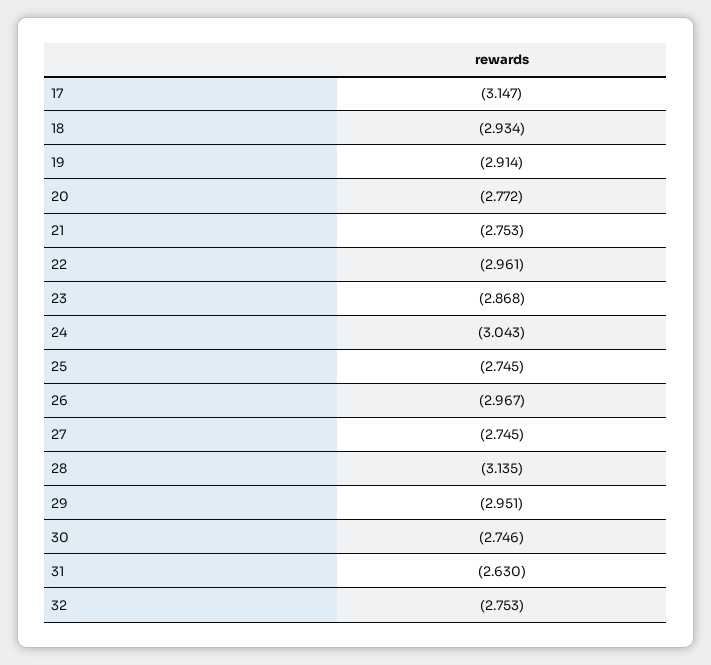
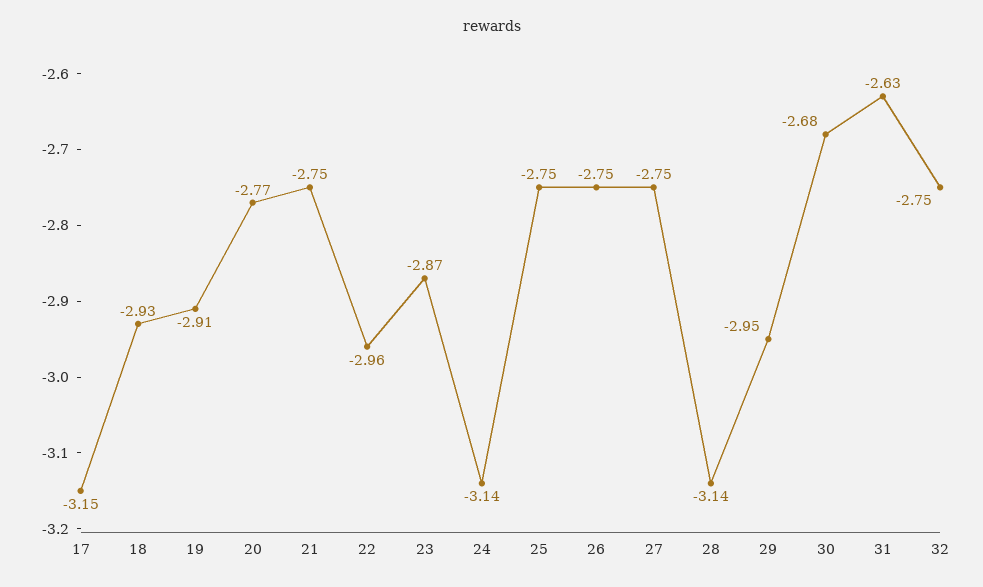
24: -3.043 -> -3.14
26: -2.967 -> -2.75
30: -2.746 -> -2.68

